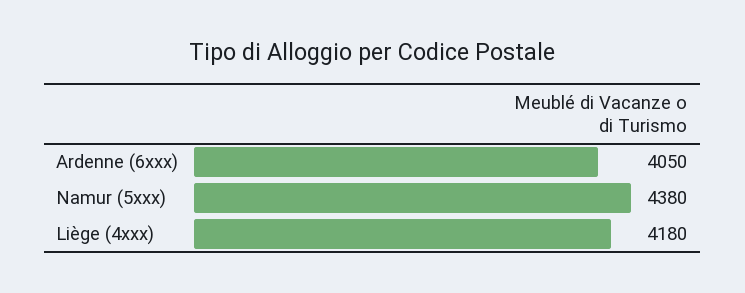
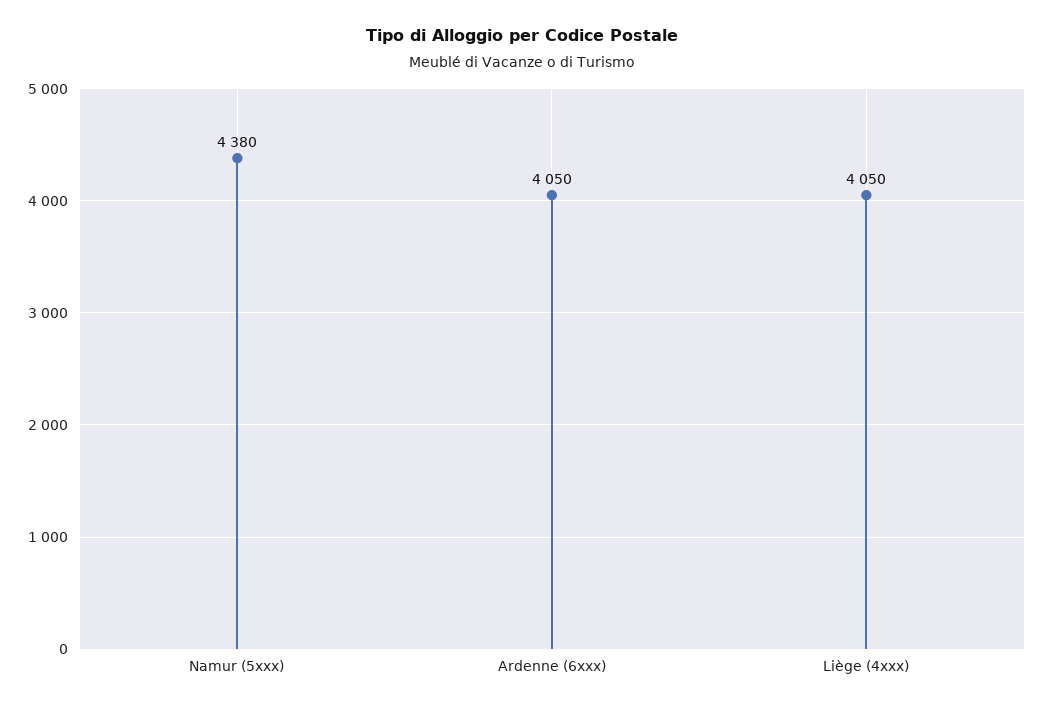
Liège (4xxx): 4180 -> 4050

